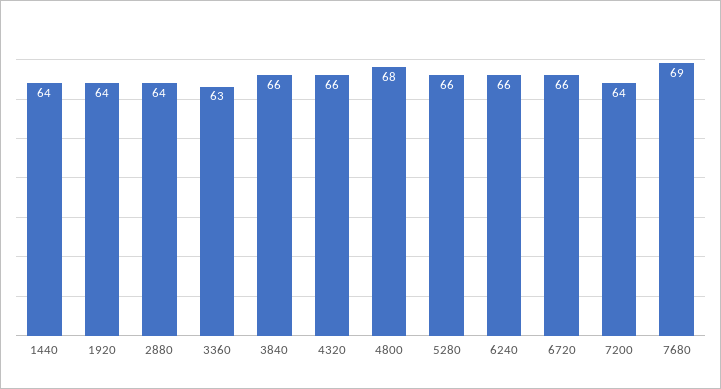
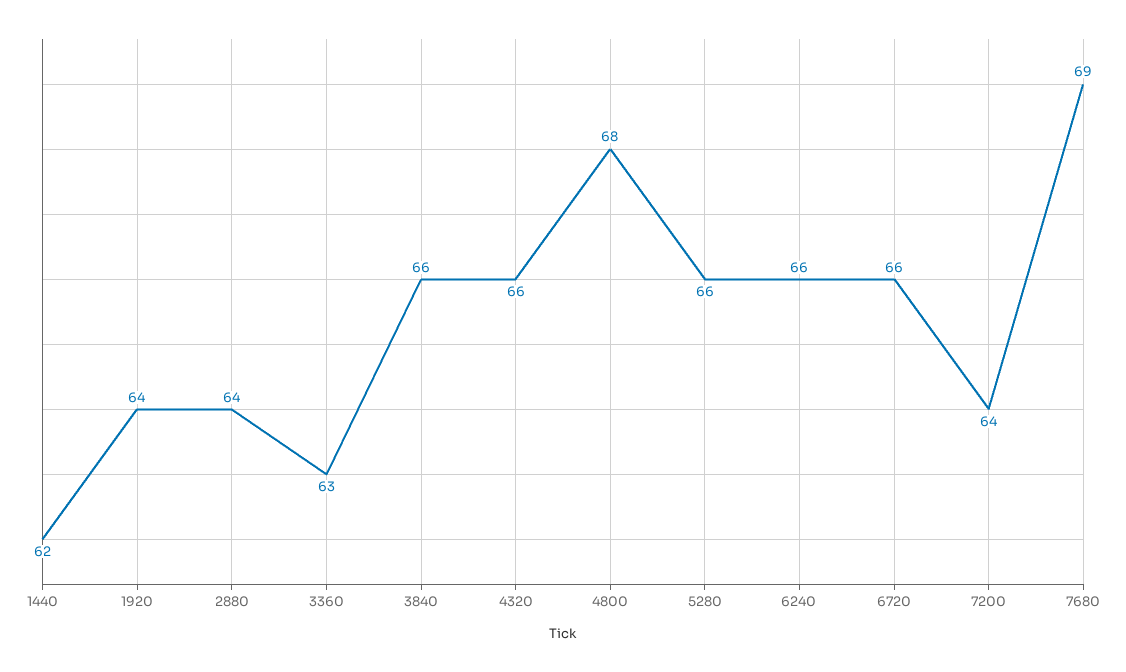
1440: 64 -> 62

